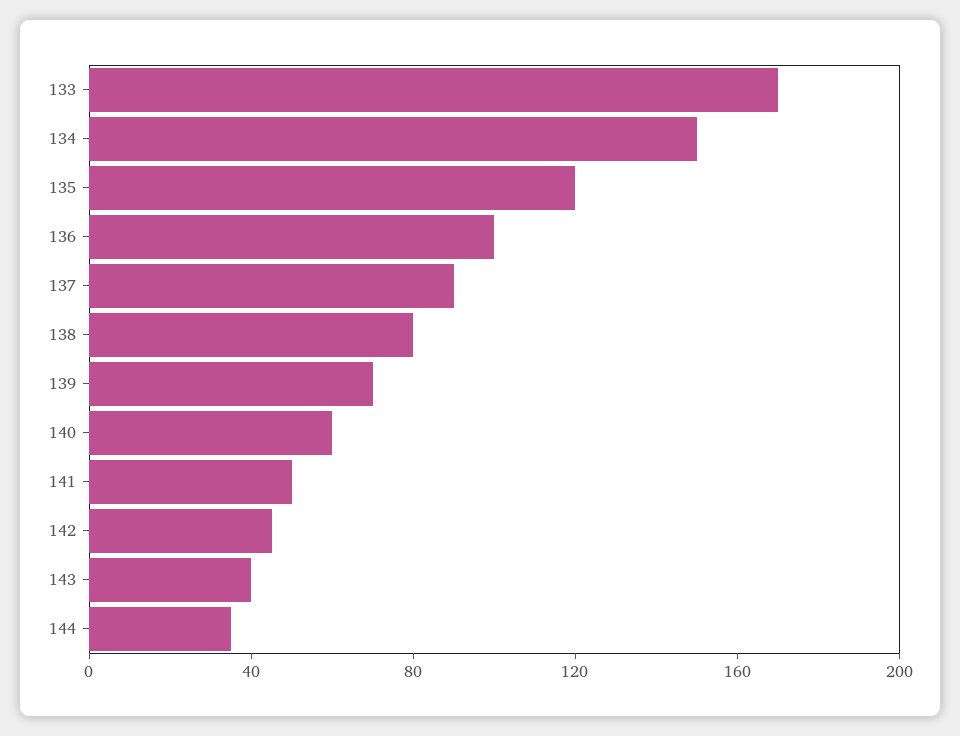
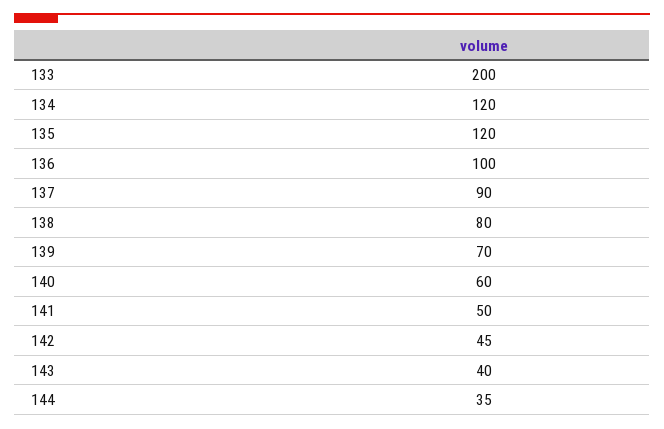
133: 170 -> 200
134: 150 -> 120

